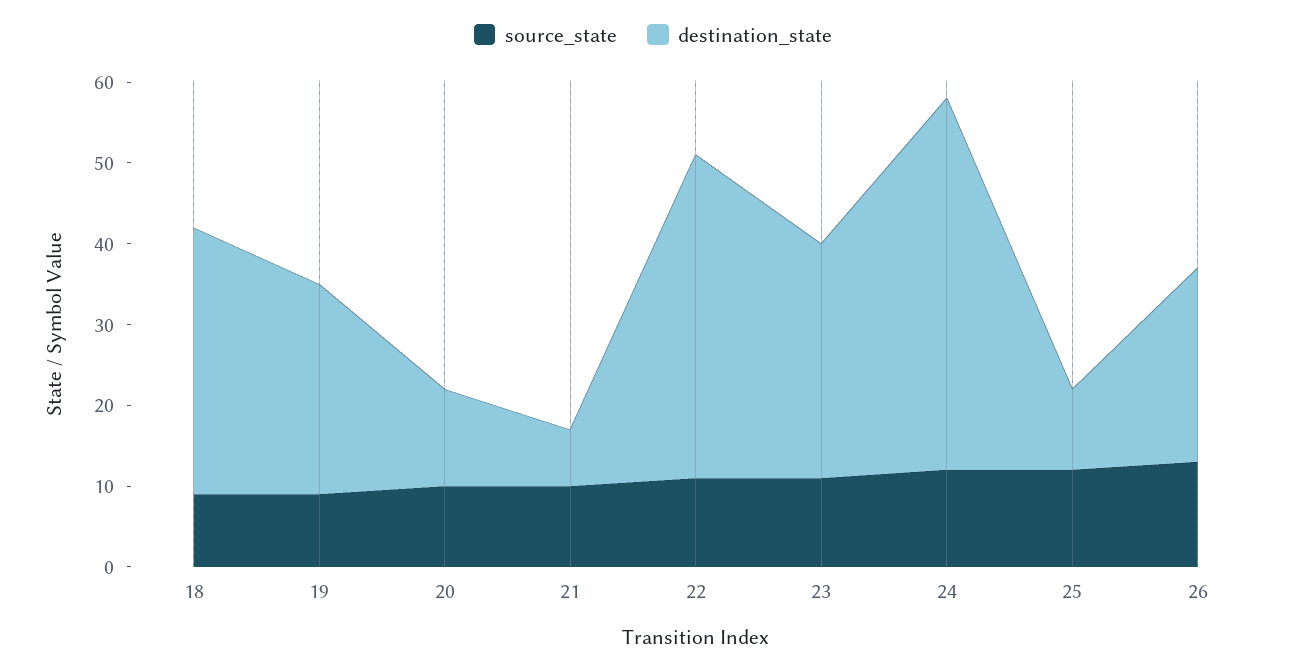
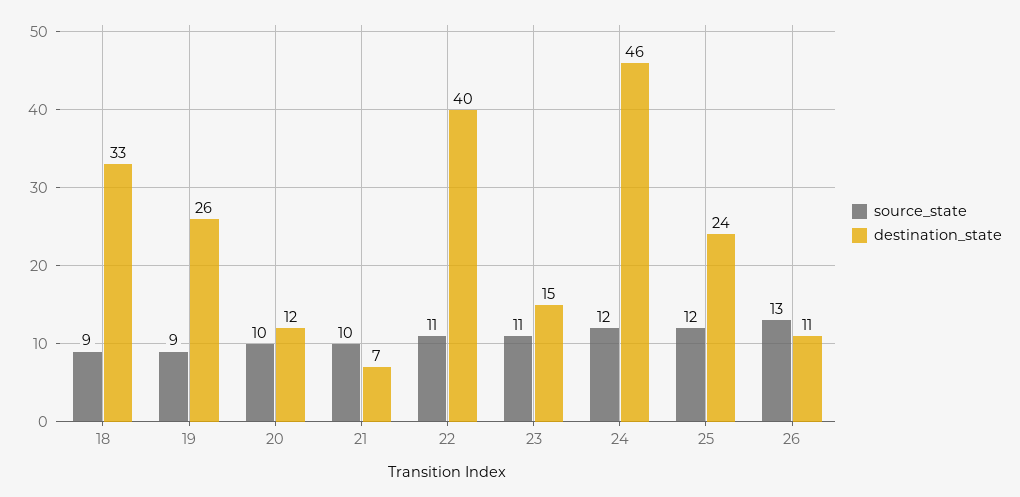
destination_state, 23: 29 -> 15
destination_state, 25: 10 -> 24
destination_state, 26: 24 -> 11

